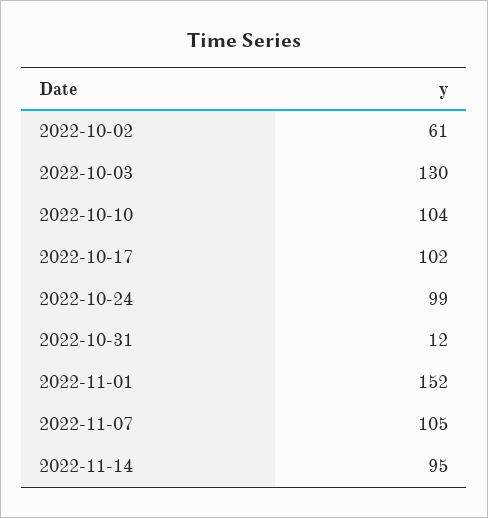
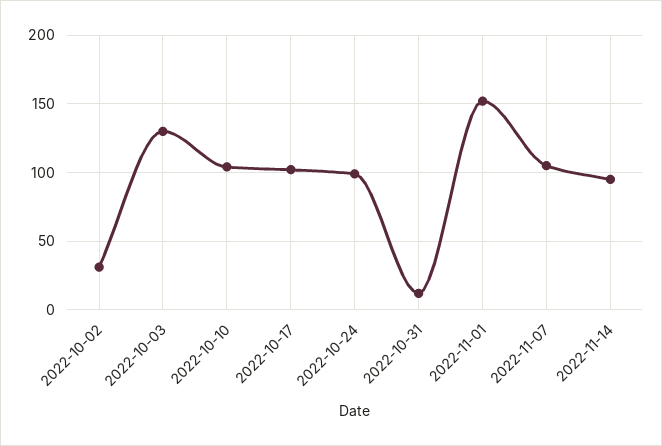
2022-10-02: 61 -> 30

